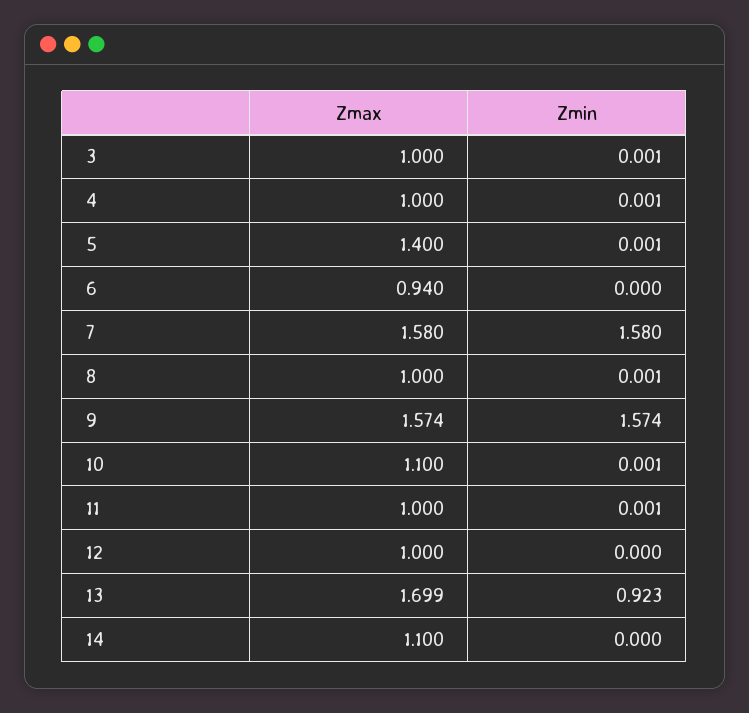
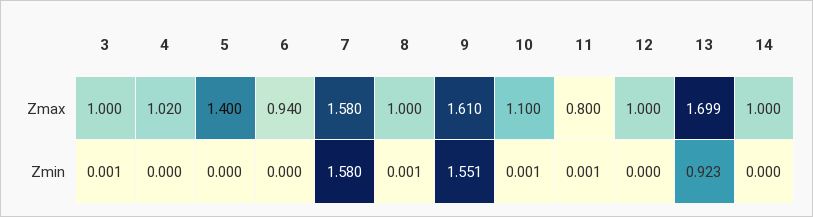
Zmax, 4: 1 -> 1.02
Zmin, 4: 0.001 -> 0
Zmin, 5: 0.001 -> 0
Zmax, 9: 1.574 -> 1.61
Zmin, 9: 1.574 -> 1.551
Zmax, 11: 1 -> 0.8
Zmax, 14: 1.1 -> 1

